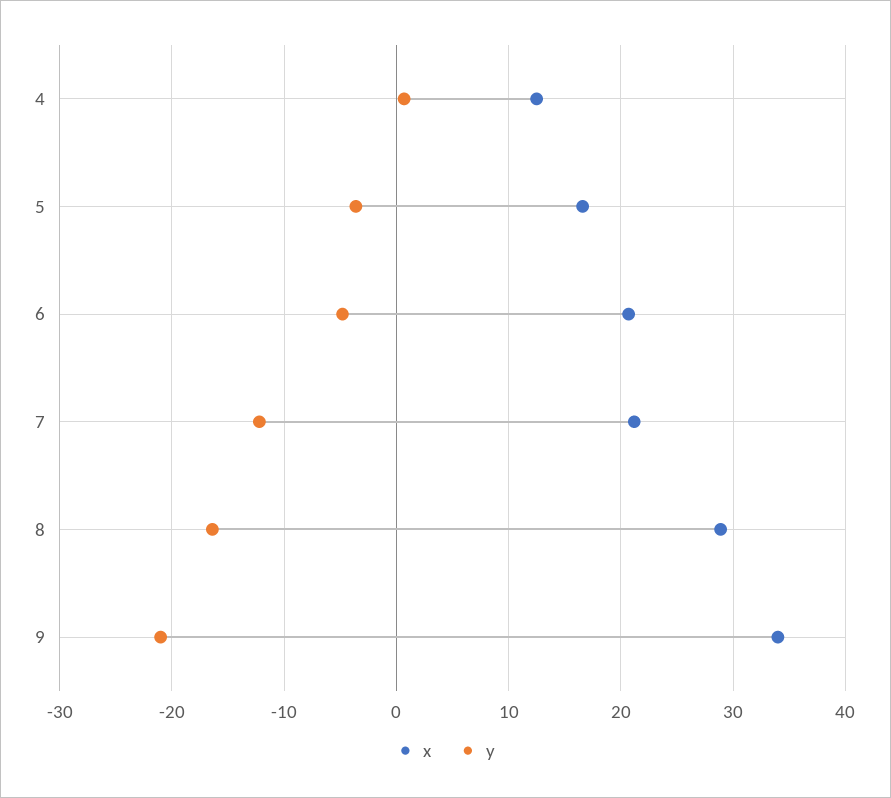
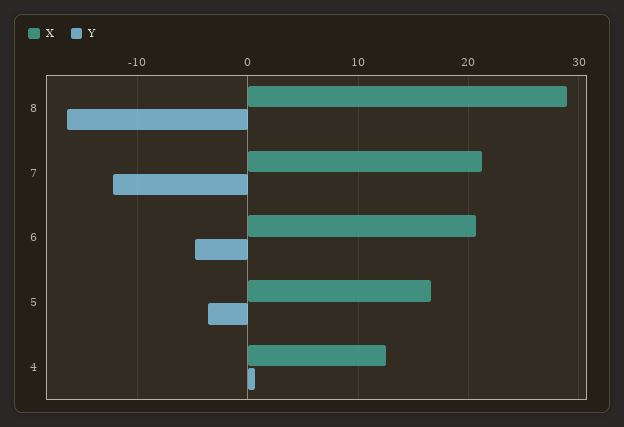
x, 9: 34 -> none
y, 9: -21 -> none

